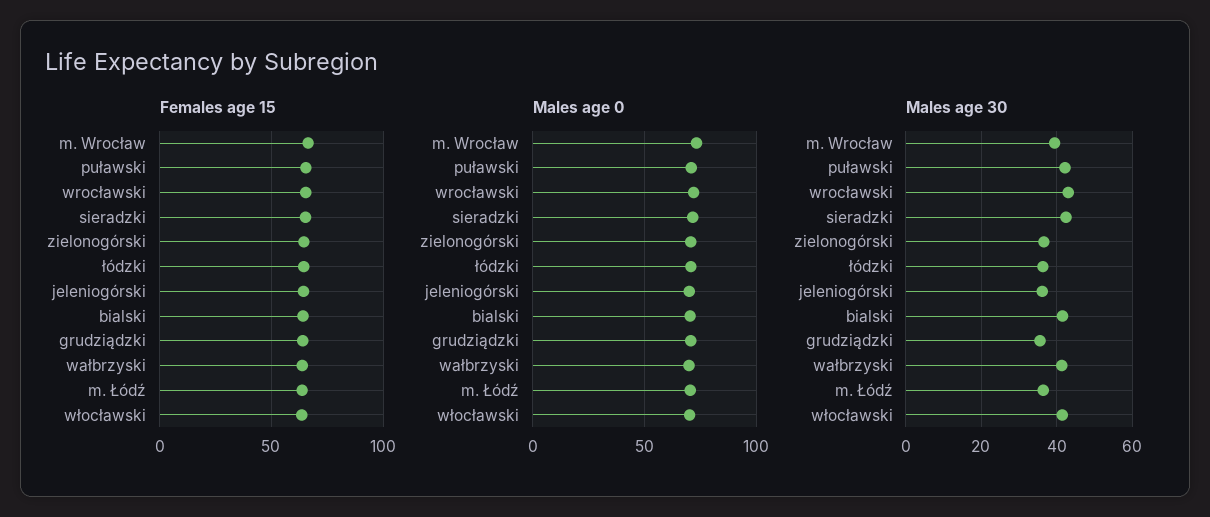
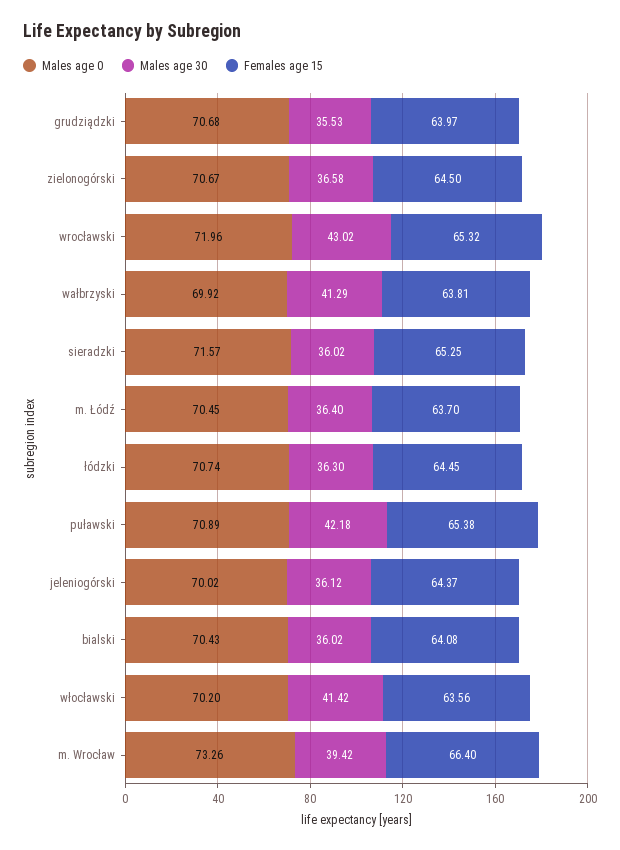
Males age 30, sieradzki: 42 -> 36.02
Males age 30, bialski: 42 -> 36.02

